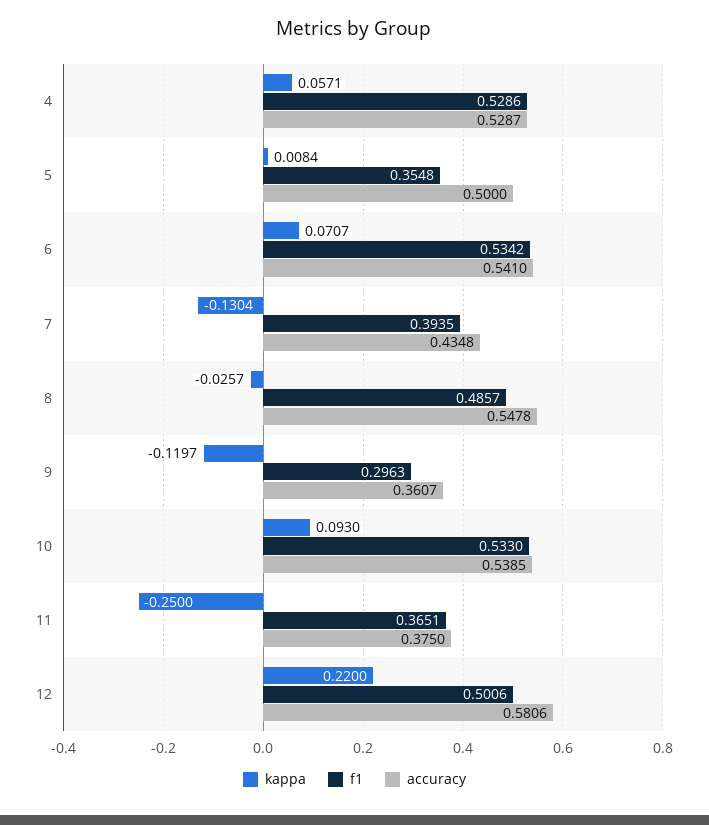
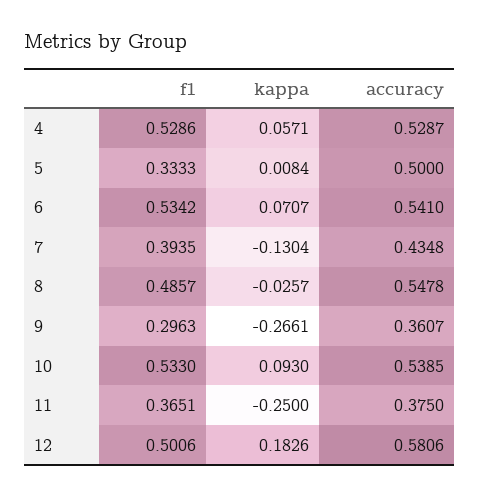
f1, 5: 0.3548 -> 0.3333
kappa, 9: -0.1197 -> -0.2661
kappa, 12: 0.22 -> 0.1826

